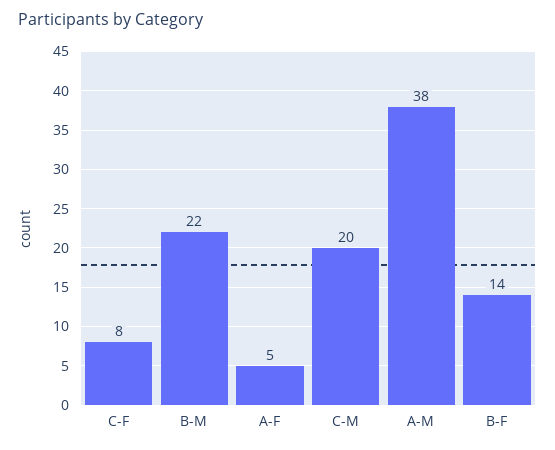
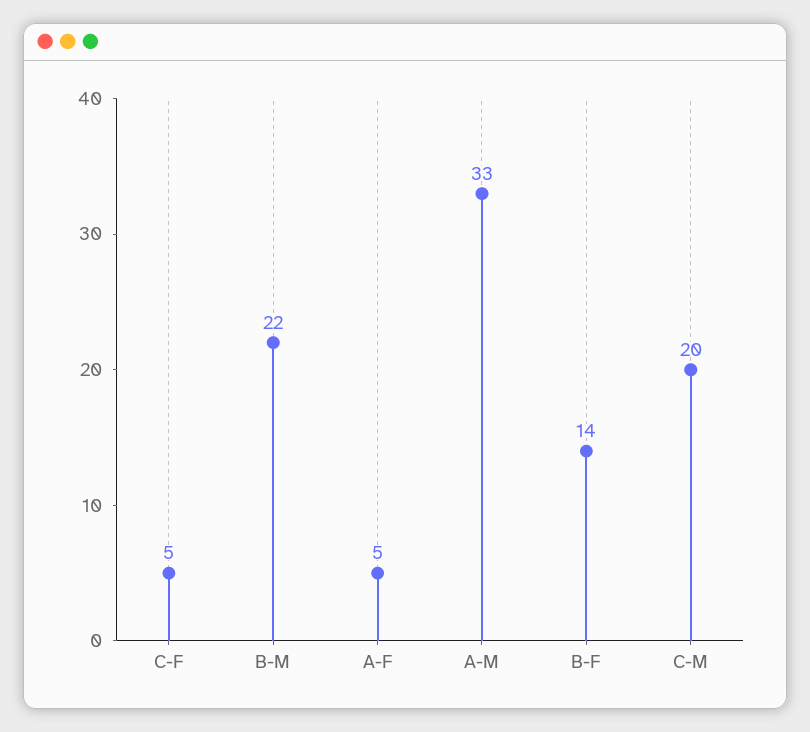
C-F: 8 -> 5
A-M: 38 -> 33

